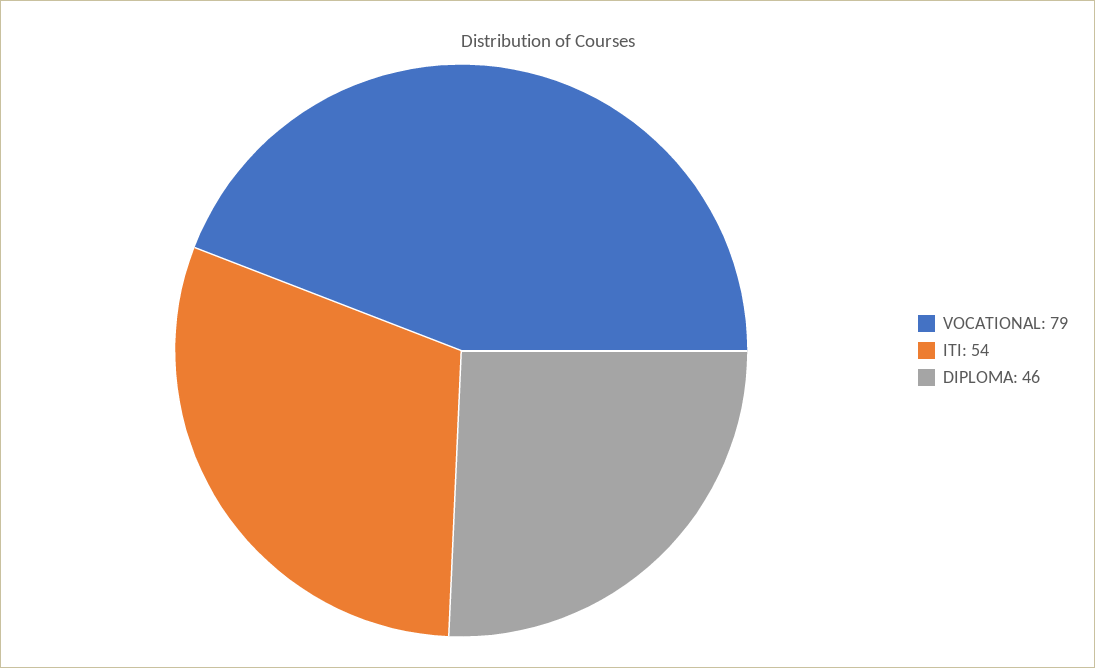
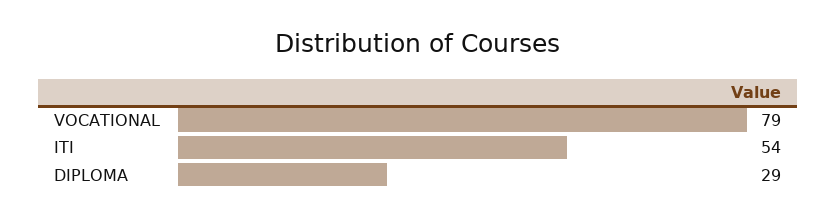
DIPLOMA: 46 -> 29

